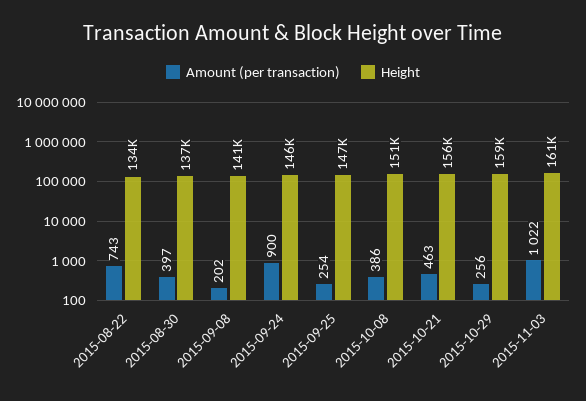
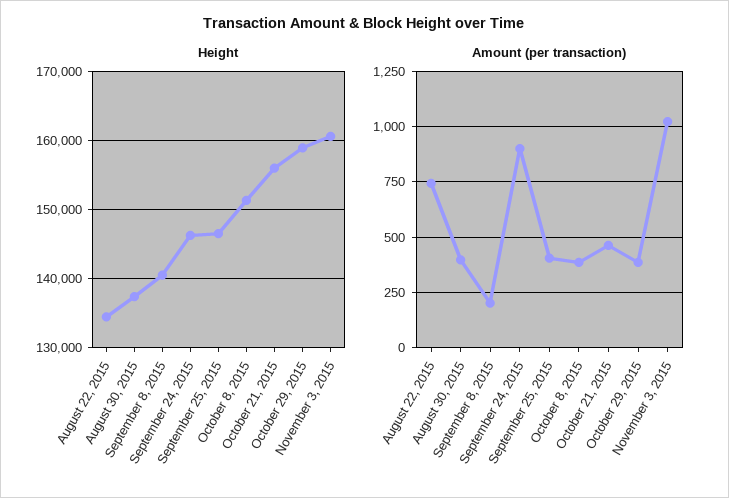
Amount (per transaction), 2015-09-25: 254 -> 400
Amount (per transaction), 2015-10-29: 256 -> 400

